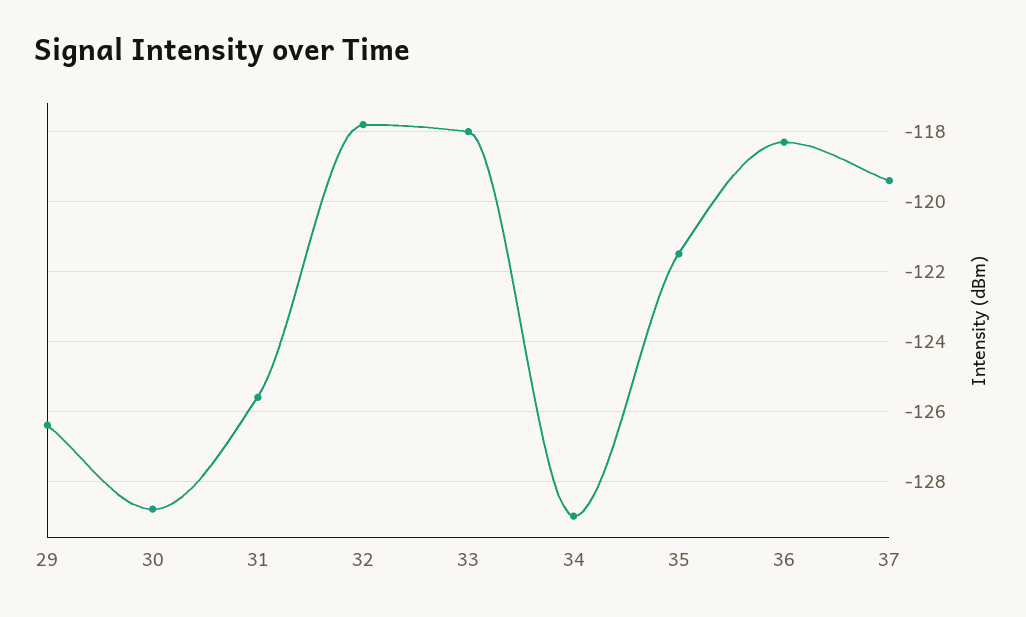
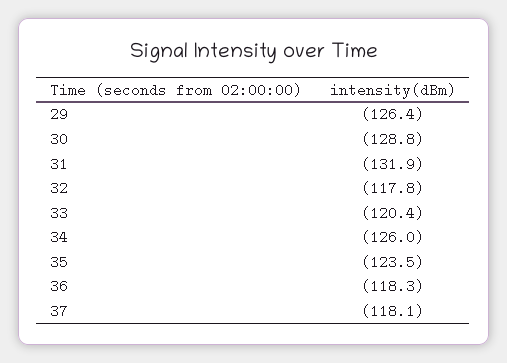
31: -125.5 -> -131.9
33: -118 -> -120.4
34: -129 -> -126
35: -121.5 -> -123.5
37: -119.5 -> -118.1

